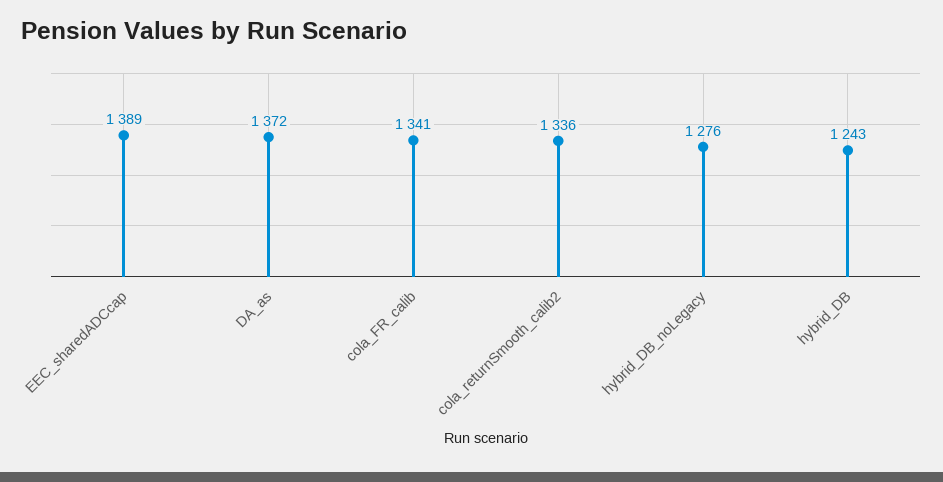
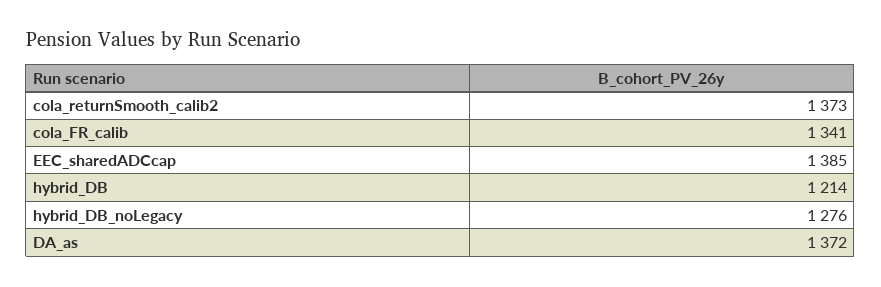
EEC_sharedADCcap: 1389 -> 1385
cola_returnSmooth_calib2: 1336 -> 1373
hybrid_DB: 1243 -> 1214

